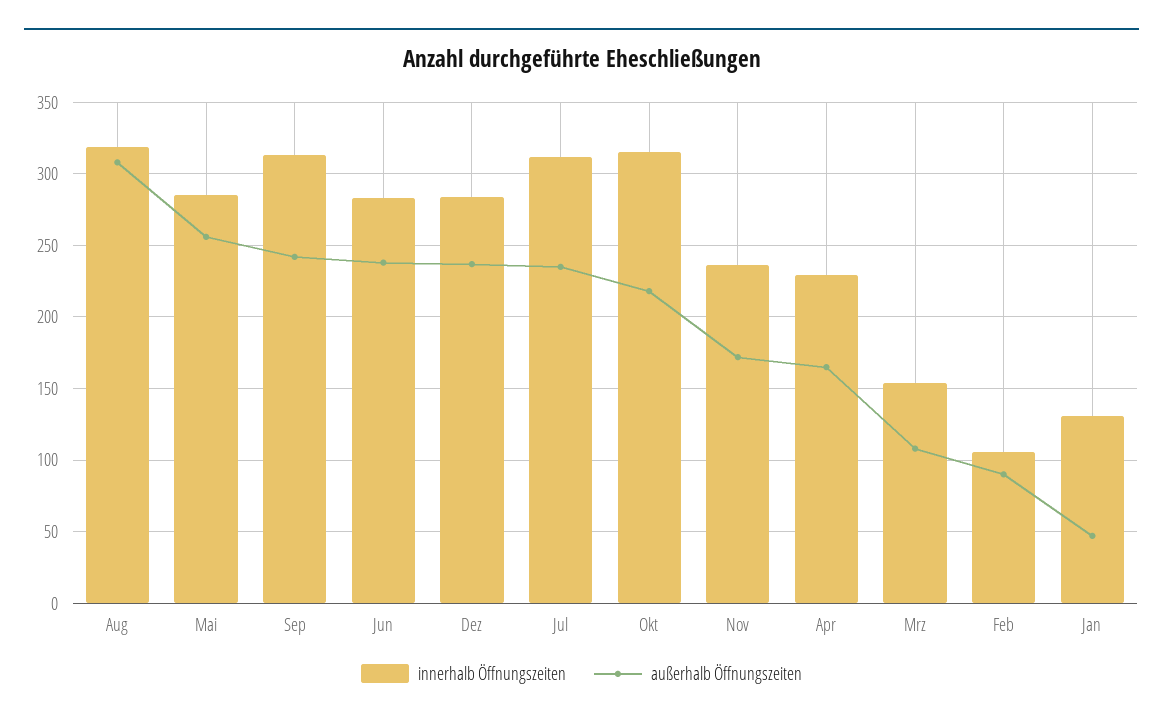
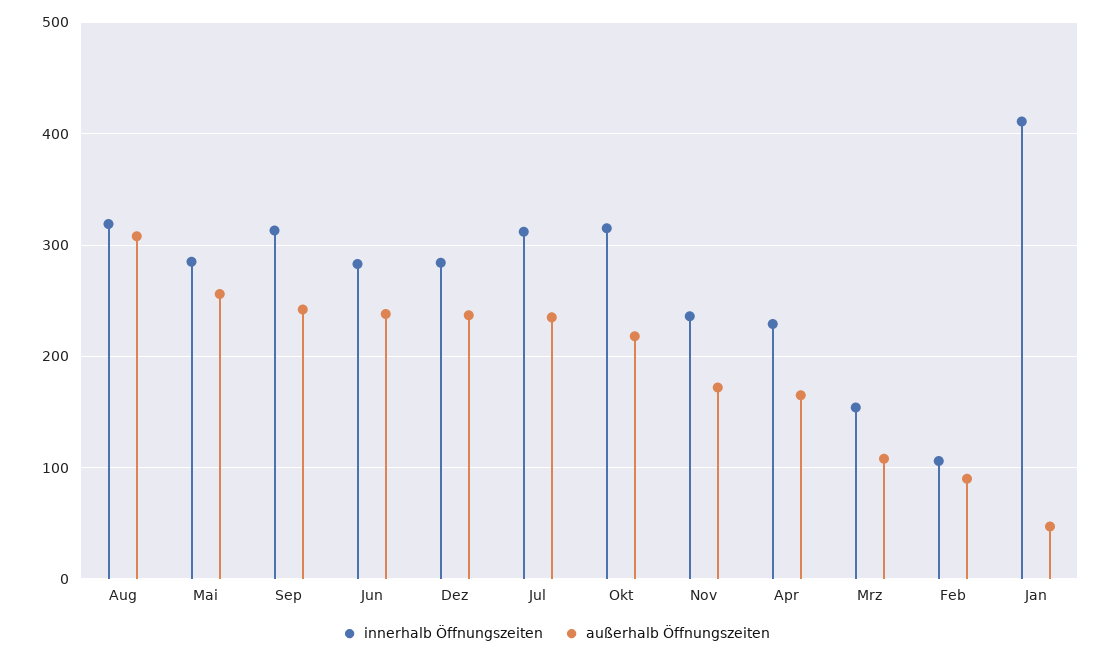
innerhalb Öffnungszeiten, Jan: 130 -> 410

